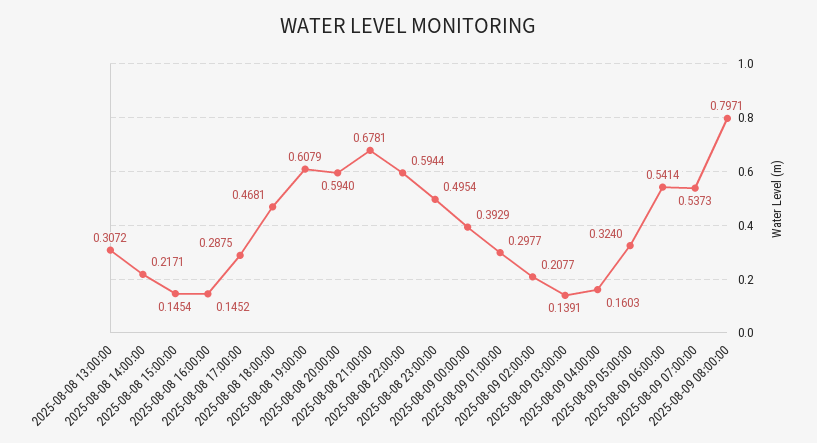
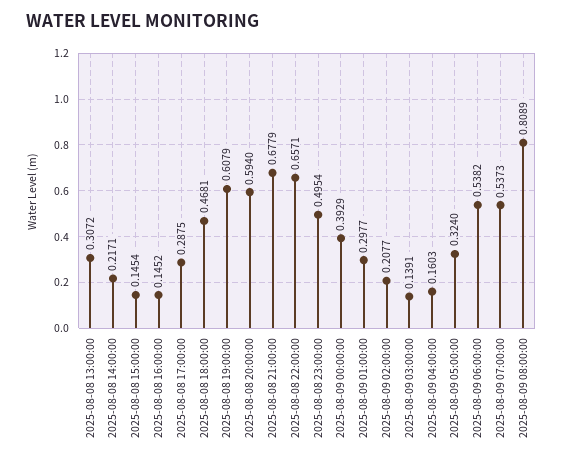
2025-08-08 21:00:00: 0.6781 -> 0.6779
2025-08-08 22:00:00: 0.5944 -> 0.6571
2025-08-09 06:00:00: 0.5414 -> 0.5382
2025-08-09 08:00:00: 0.7971 -> 0.8089

